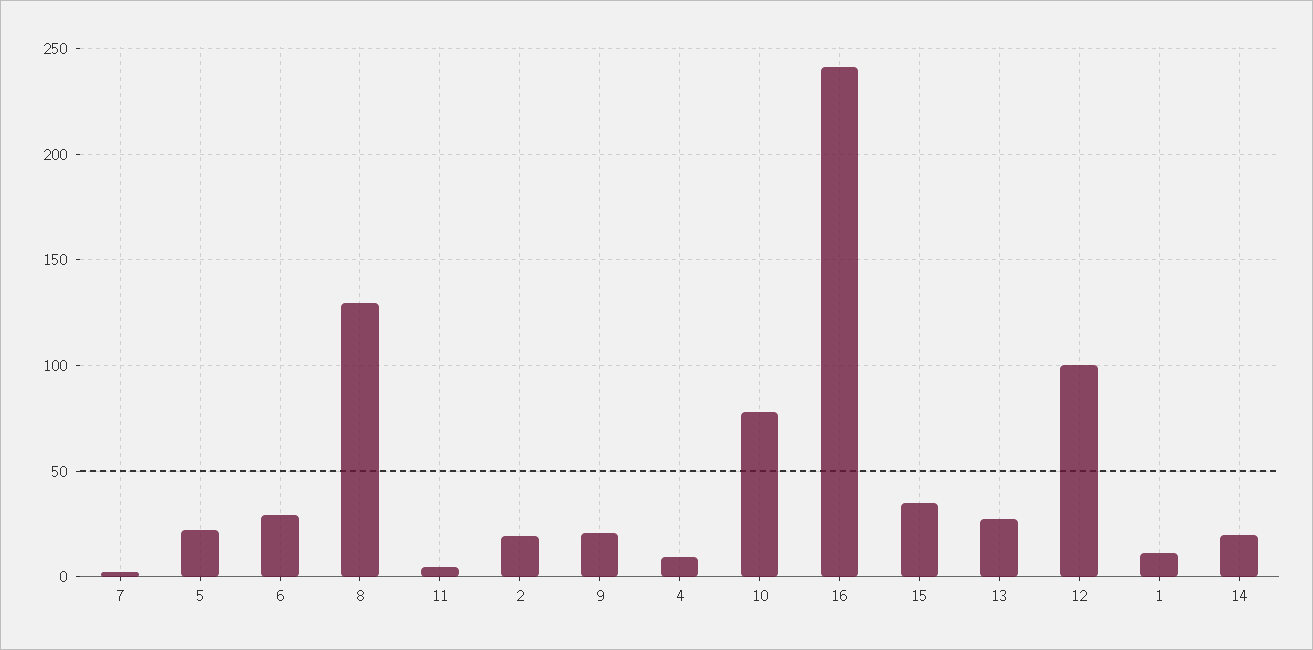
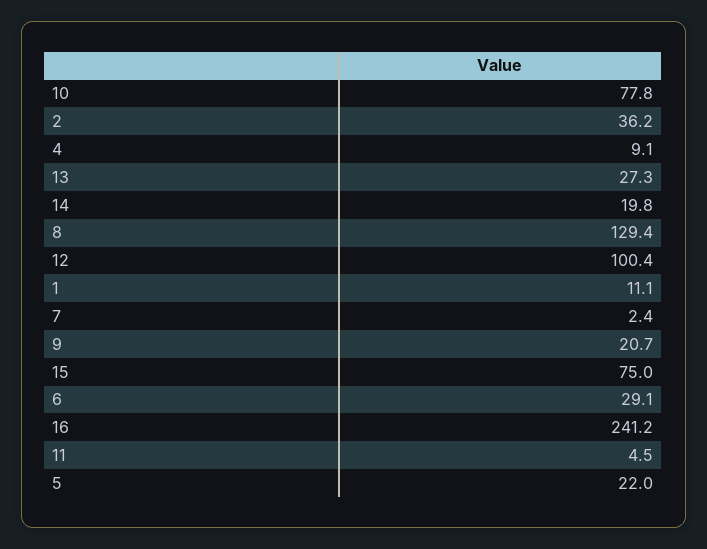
2: 20 -> 36.2
15: 35 -> 75

